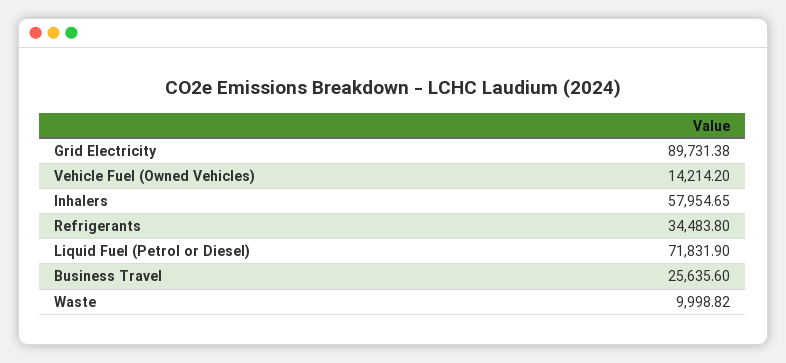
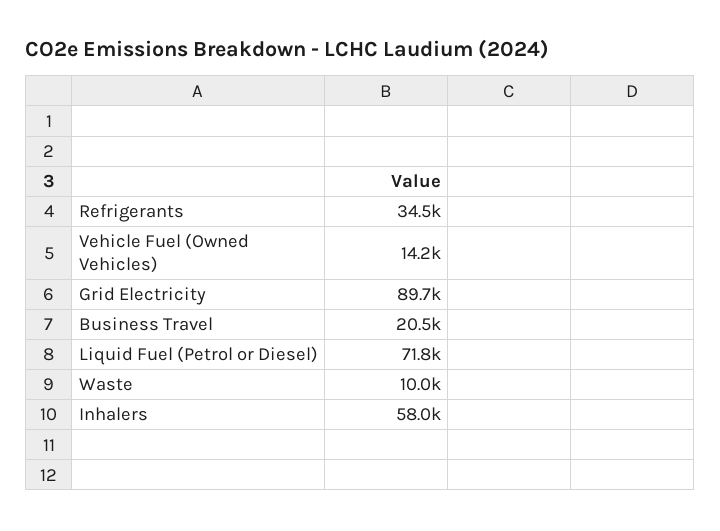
Business Travel: 25635.6 -> 20500

